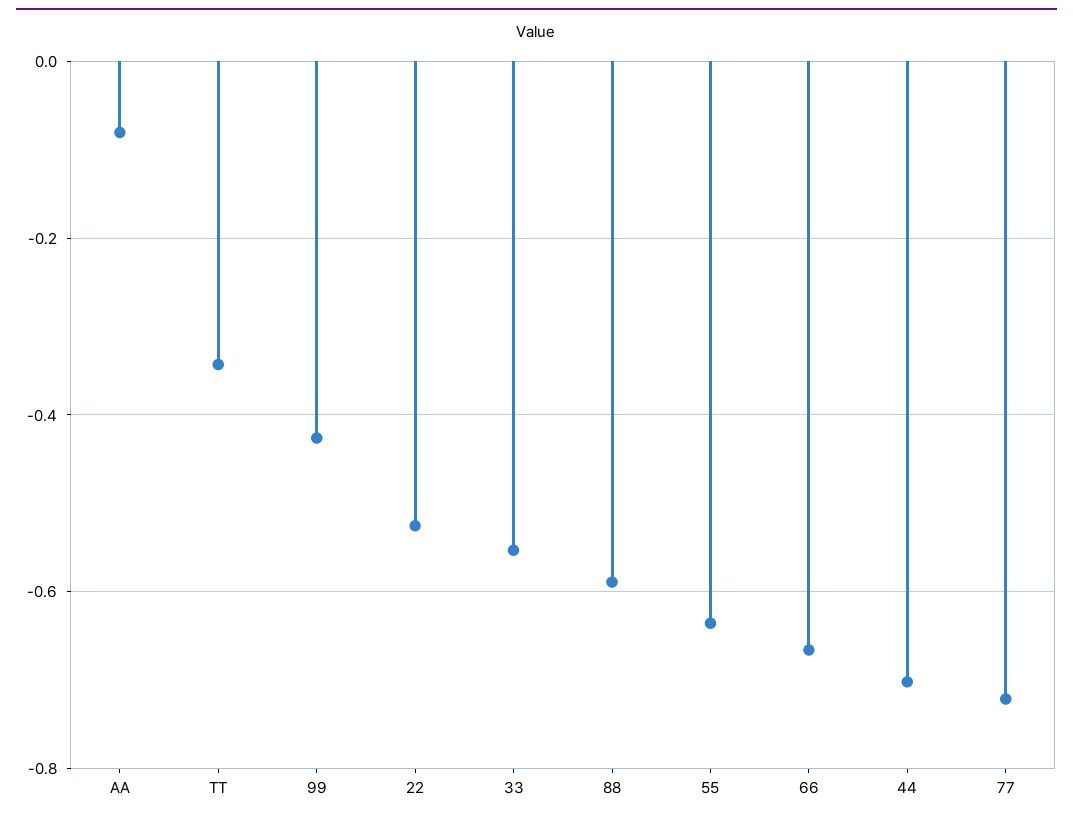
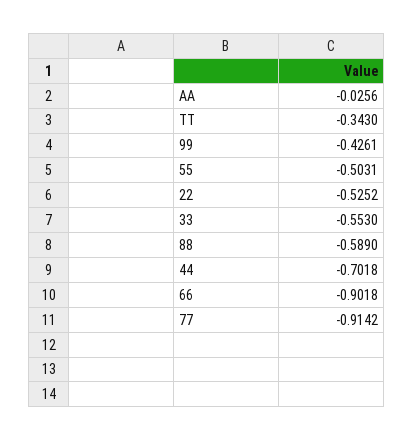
AA: -0.08 -> -0.0256
55: -0.64 -> -0.5031
66: -0.66 -> -0.9018
77: -0.72 -> -0.9142

